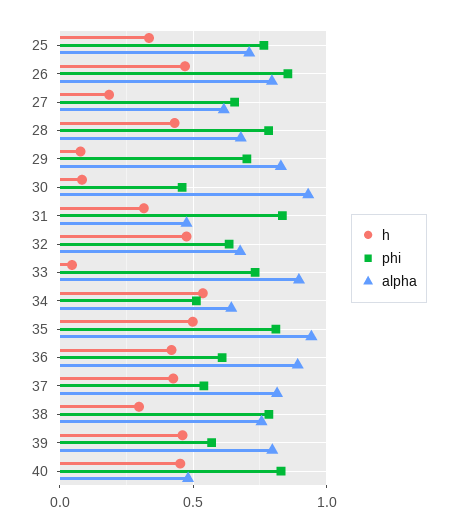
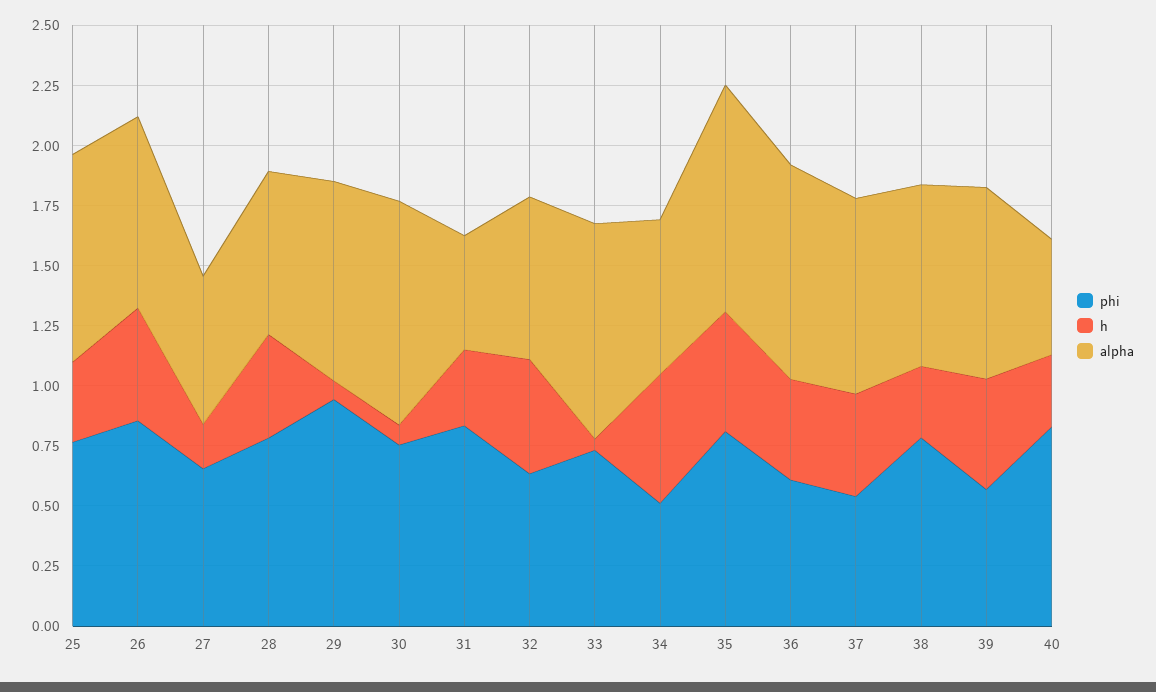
alpha, 25: 0.7 -> 0.85
phi, 29: 0.7 -> 0.95
phi, 30: 0.45 -> 0.75
h, 40: 0.45 -> 0.3

